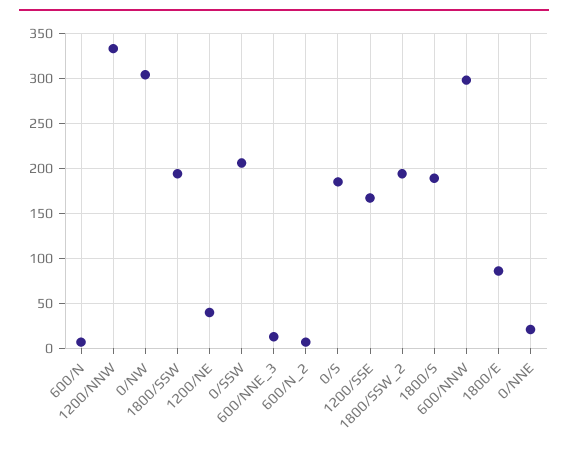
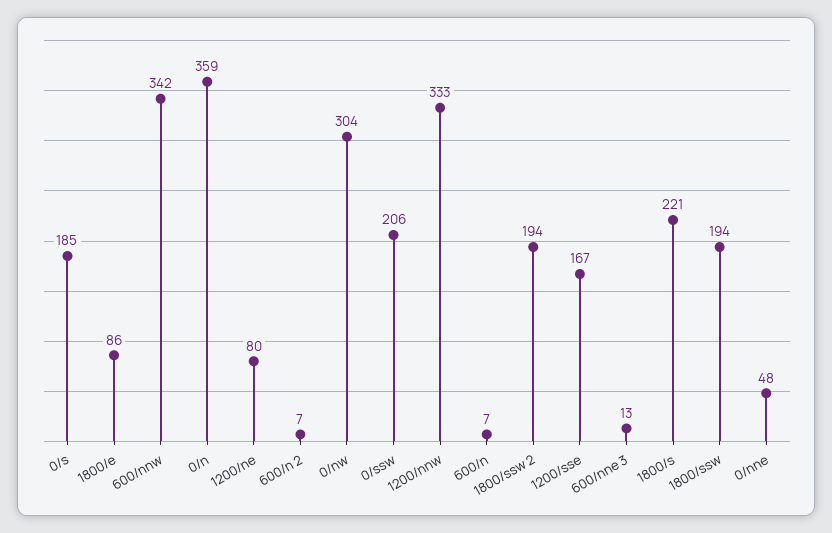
1200/NE: 40 -> 80
1800/S: 190 -> 221
600/NNW: 300 -> 342
0/NNE: 20 -> 48
0/n: none -> 359

